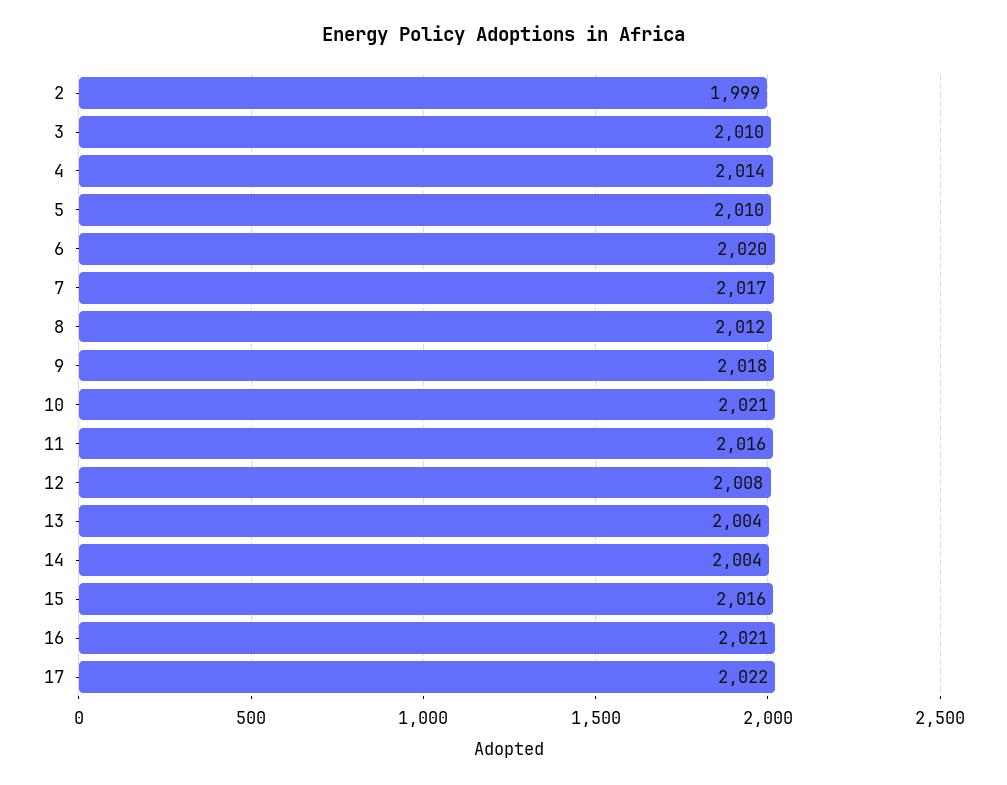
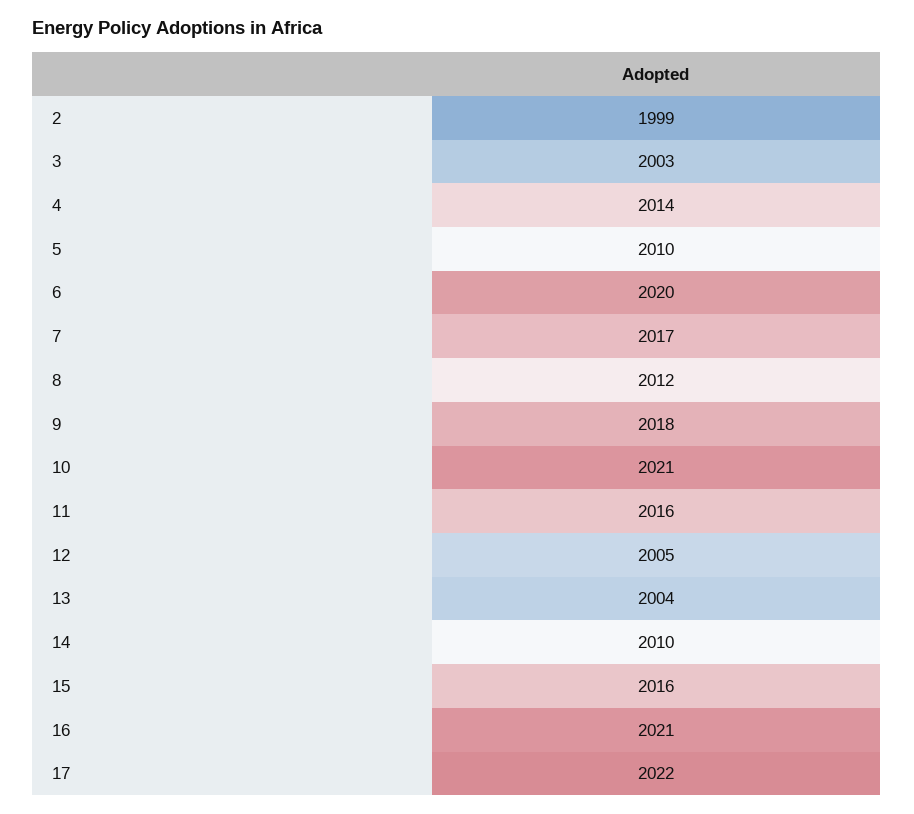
3: 2010 -> 2003
12: 2008 -> 2005
14: 2004 -> 2010

